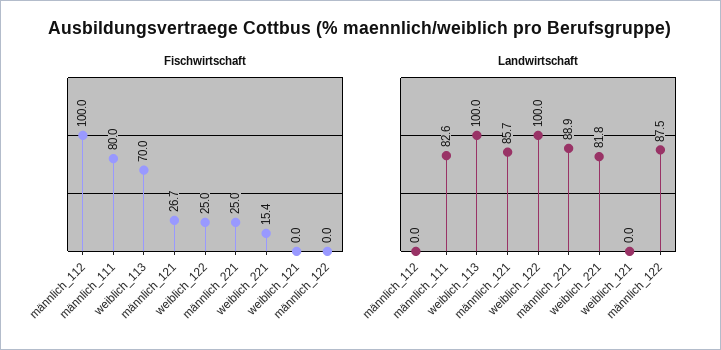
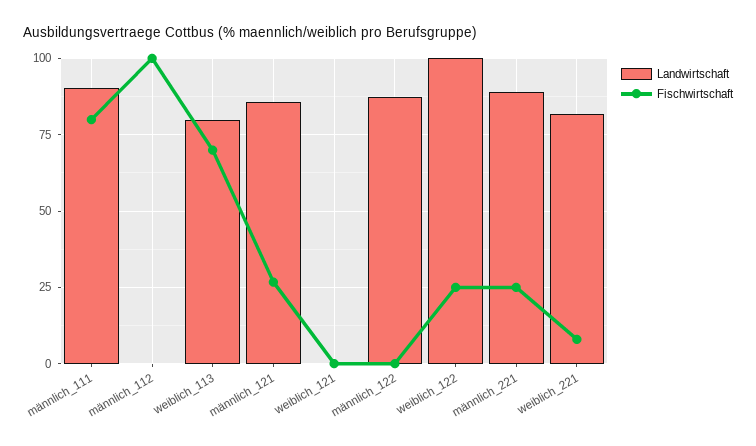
Fischwirtschaft, weiblich_221: 15.4 -> 7.5
Landwirtschaft, männlich_111: 82.6 -> 90
Landwirtschaft, weiblich_113: 100 -> 80

